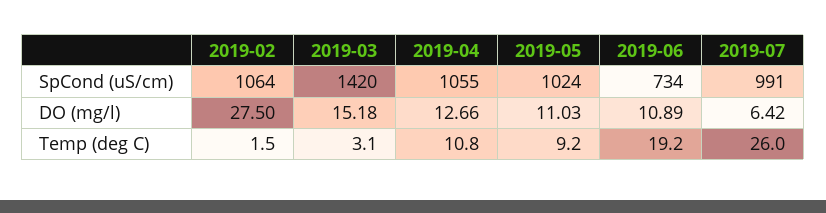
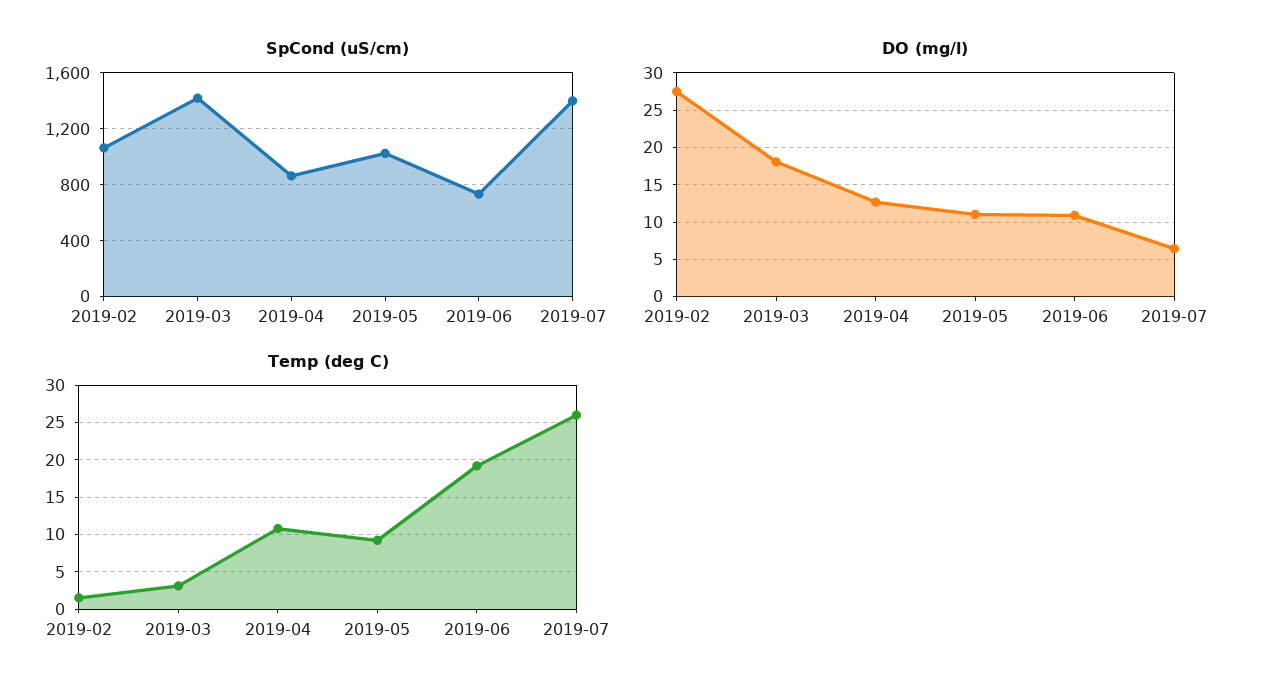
SpCond (uS/cm), 2019-04: 1055 -> 850
SpCond (uS/cm), 2019-07: 991 -> 1400
DO (mg/l), 2019-03: 15.18 -> 18

